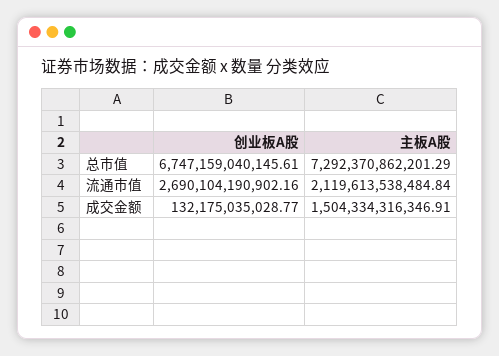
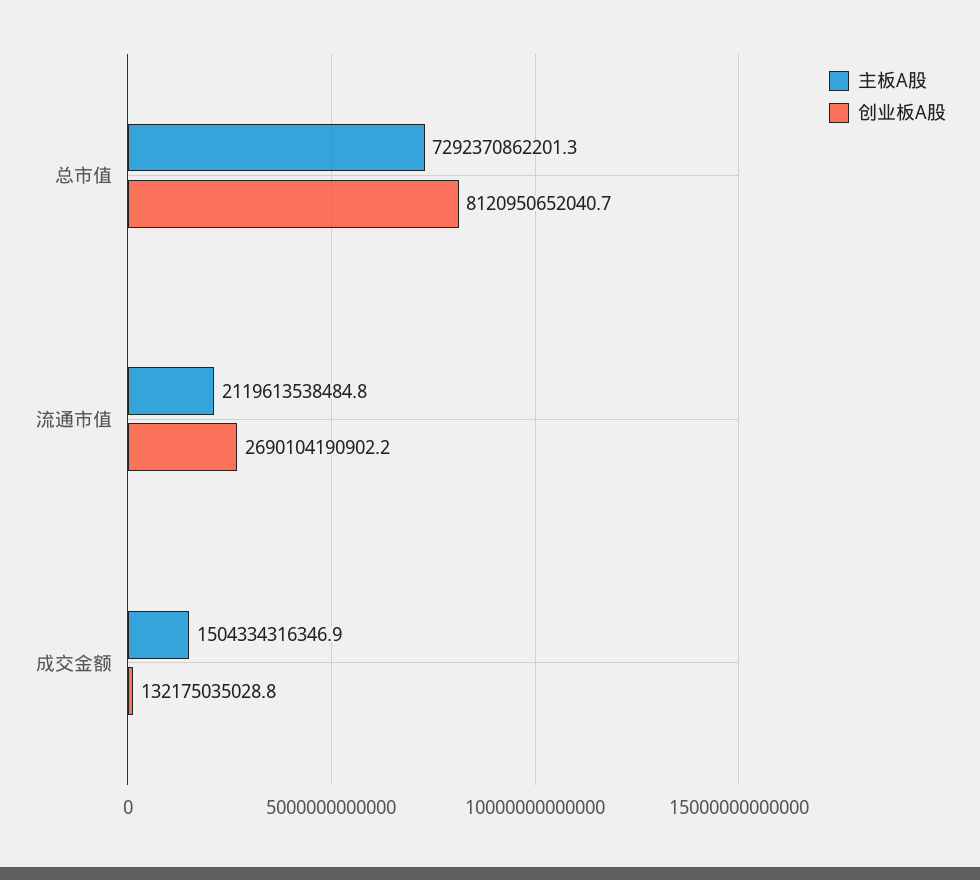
创业板A股, 总市值: 6747159040145.61 -> 8120950652040.7

